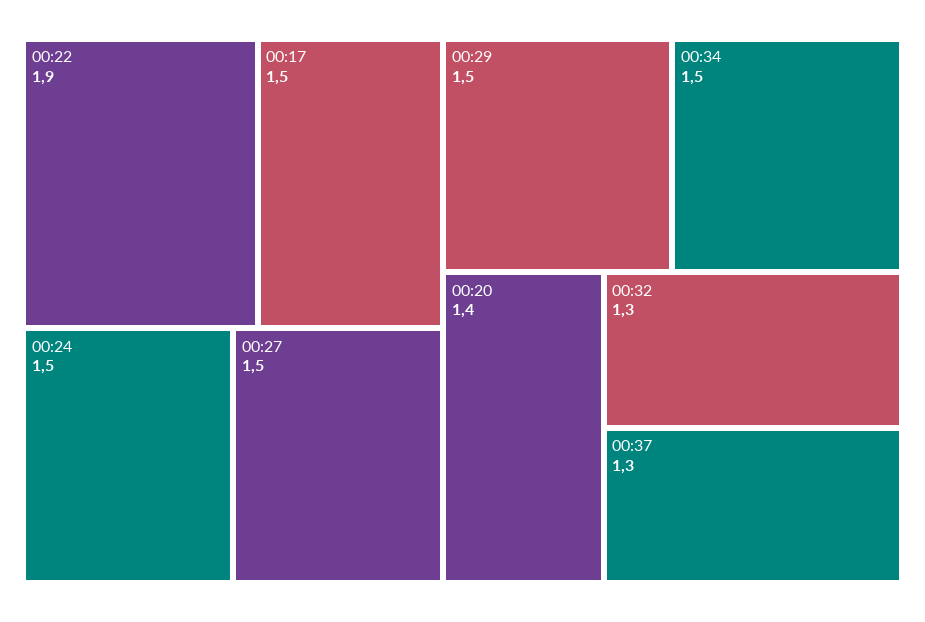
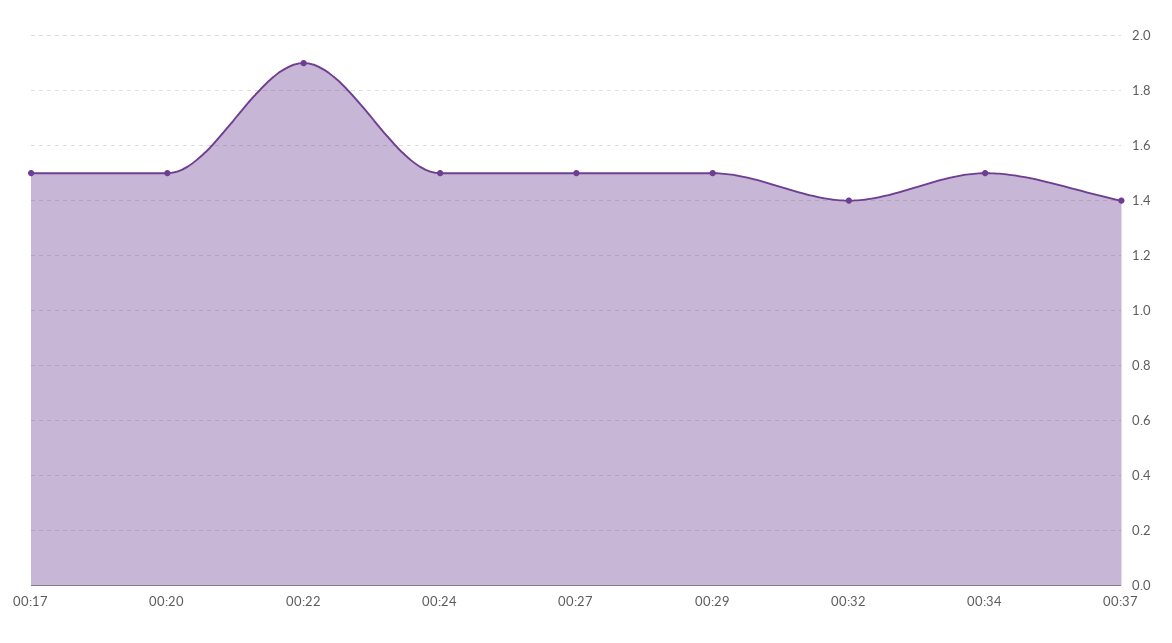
00:20: 1.4 -> 1.5
00:32: 1.3 -> 1.4
00:37: 1.3 -> 1.4

